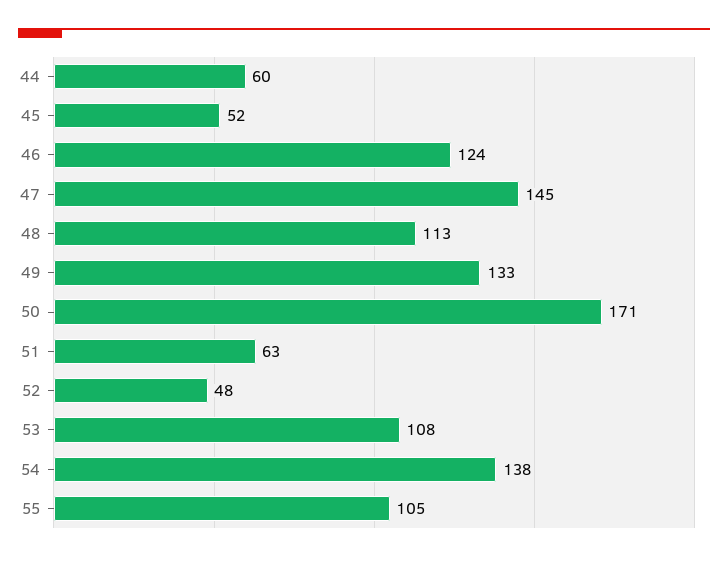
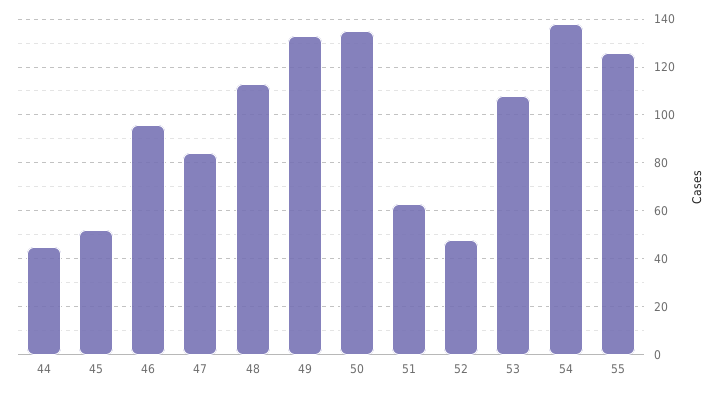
44: 60 -> 45
46: 124 -> 95
47: 145 -> 85
50: 171 -> 135
55: 105 -> 125

